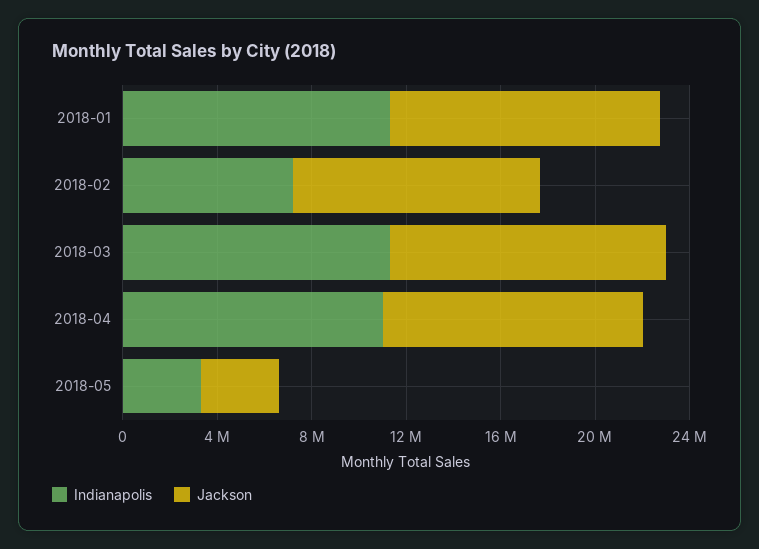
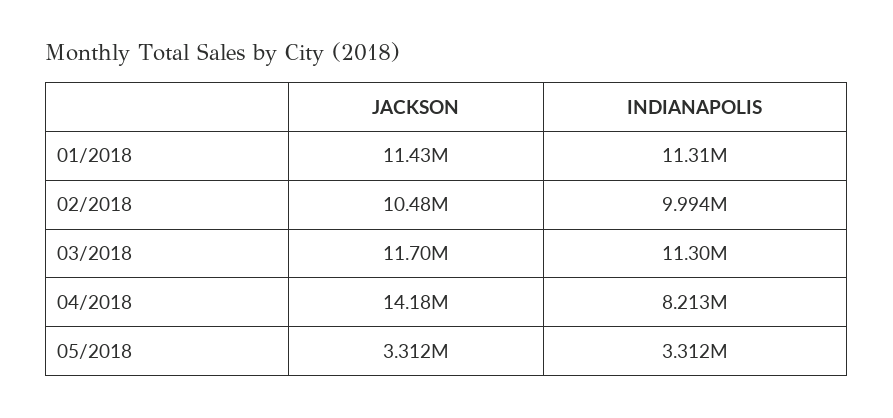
Indianapolis, 2018-02: 7000000 -> 9994000
Indianapolis, 2018-04: 11000000 -> 8213000
Jackson, 2018-04: 11000000 -> 14180000

